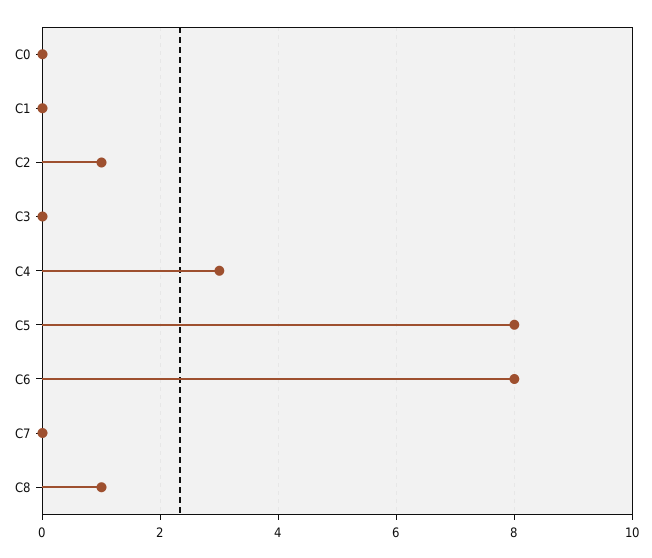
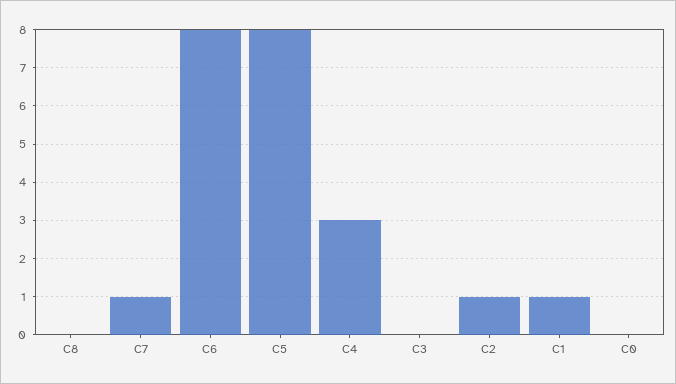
C1: 0 -> 1
C7: 0 -> 1
C8: 1 -> 0

